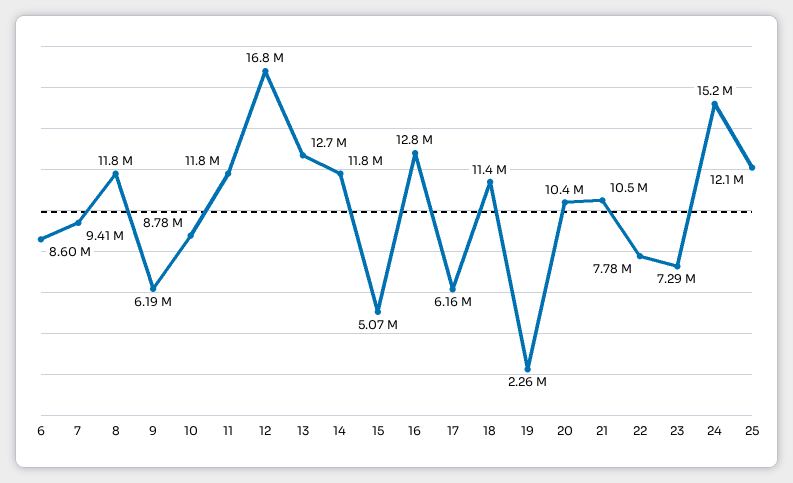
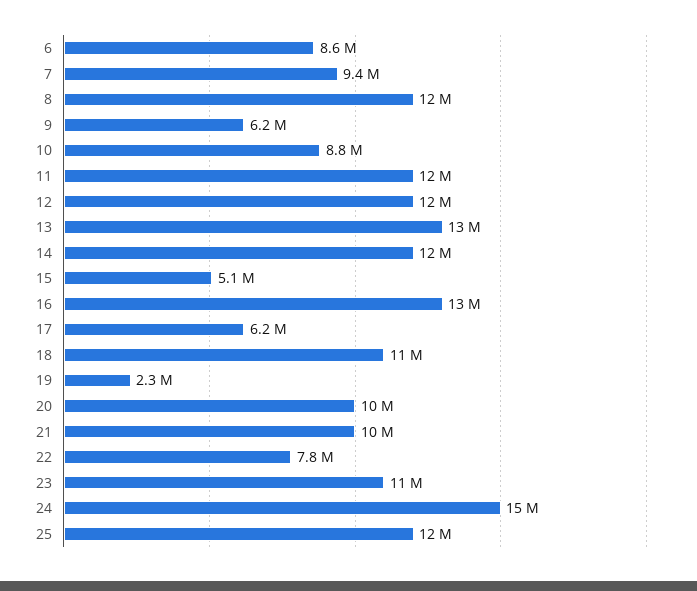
12: 16800000 -> 12000000
23: 7290000 -> 11000000

